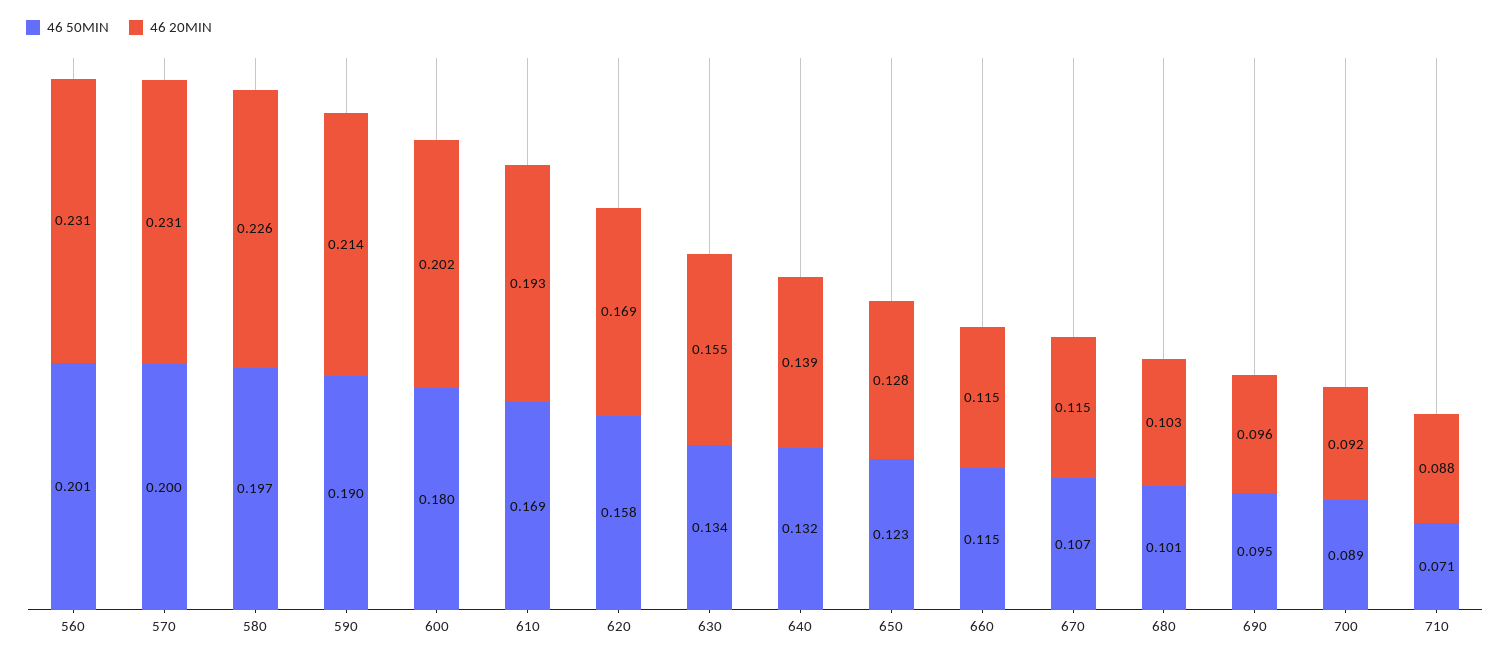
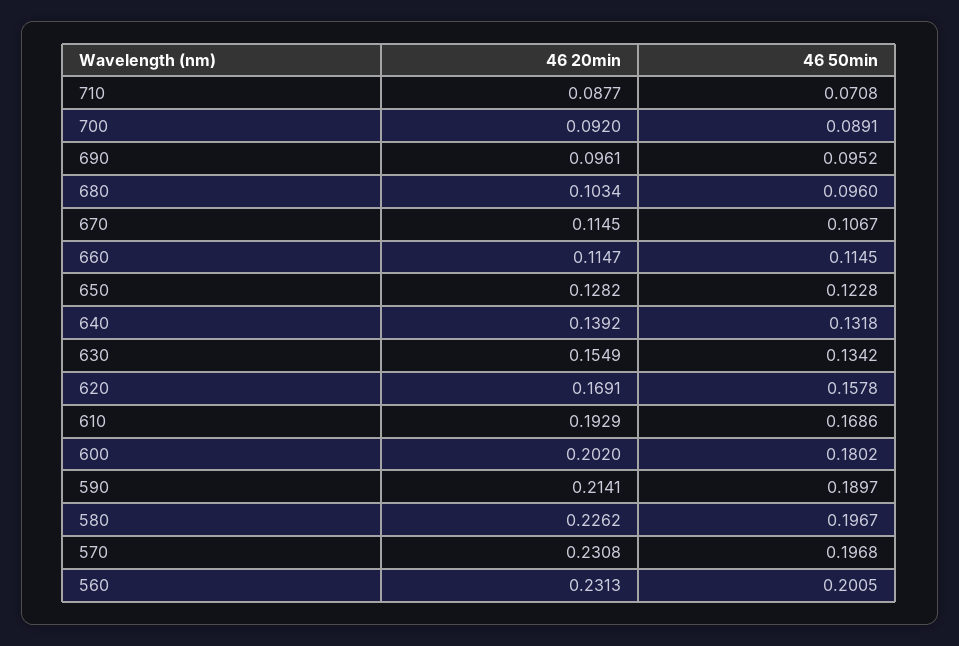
46 50MIN, 570: 0.2 -> 0.1968
46 50MIN, 680: 0.101 -> 0.096

